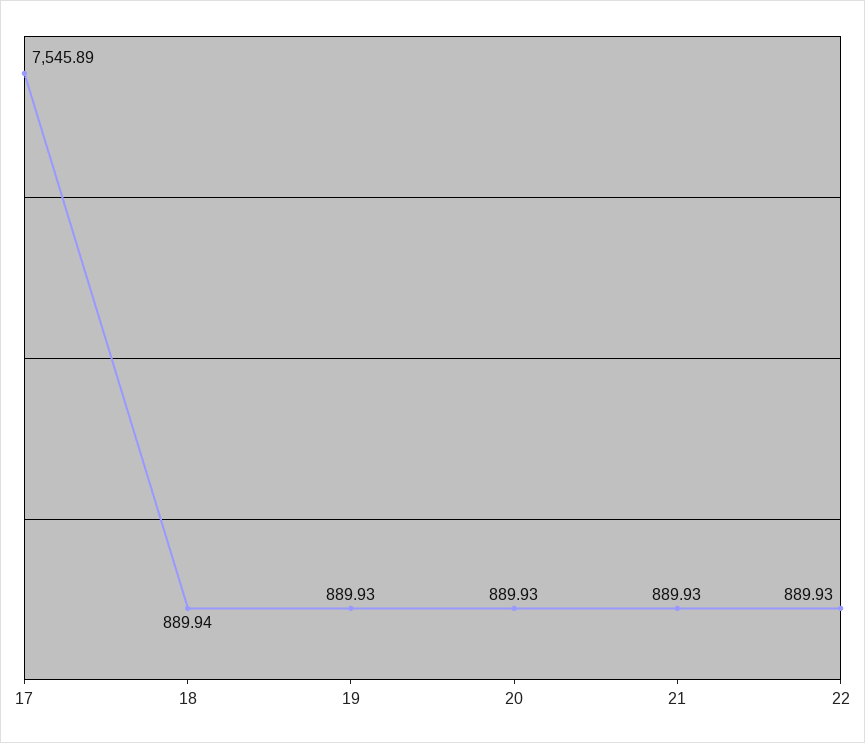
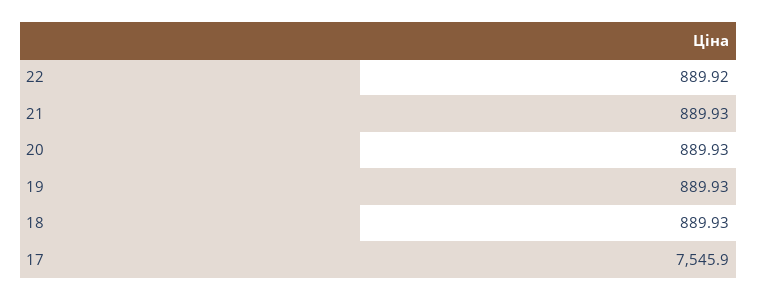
17: 7545.89 -> 7545.9
18: 889.94 -> 889.93
22: 889.93 -> 889.92

